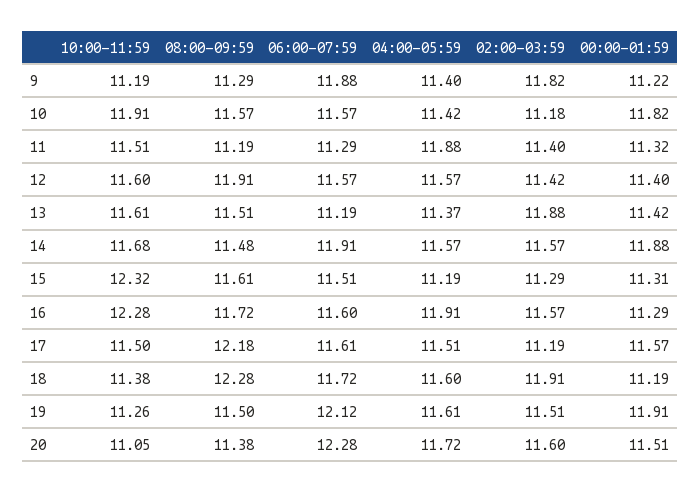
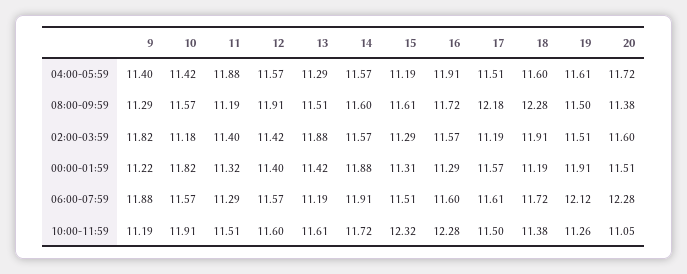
04:00-05:59, 13: 11.37 -> 11.29
10:00-11:59, 14: 11.68 -> 11.72
08:00-09:59, 14: 11.48 -> 11.6

